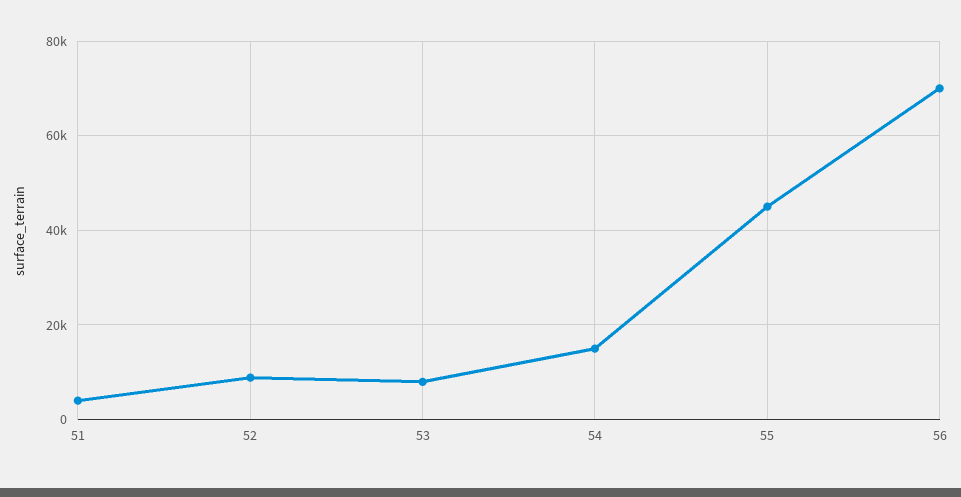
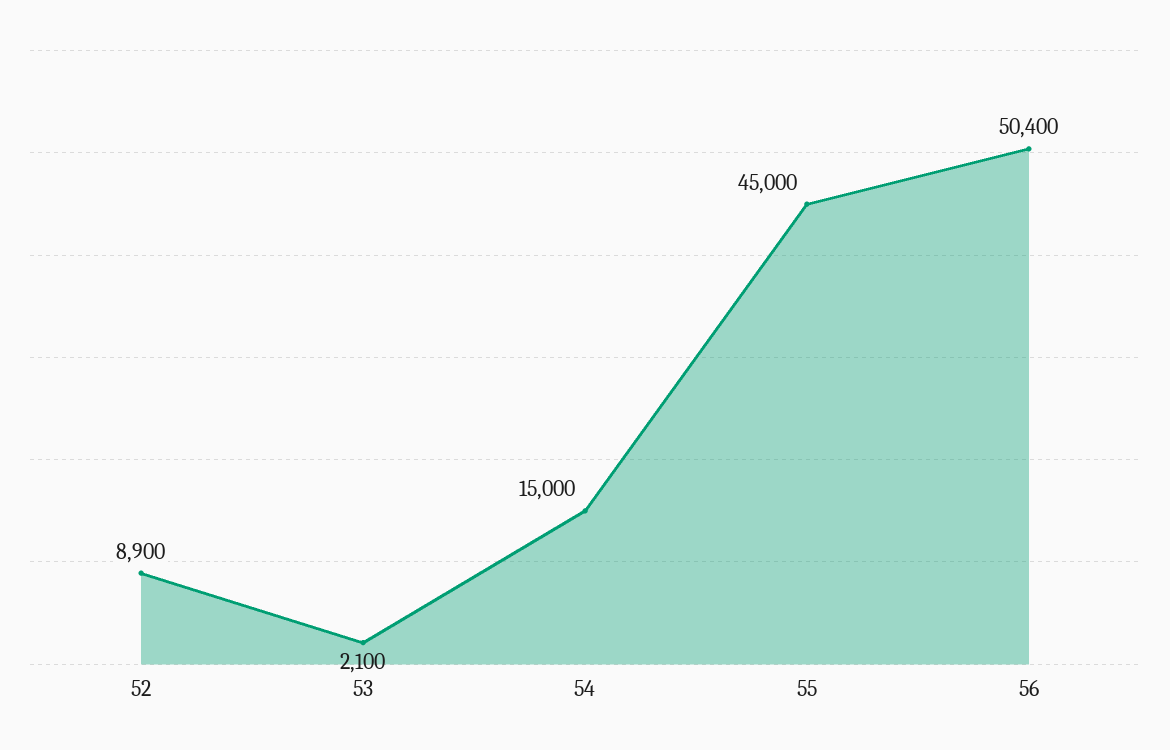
51: 4000 -> none
53: 8000 -> 2100
56: 70000 -> 50400

